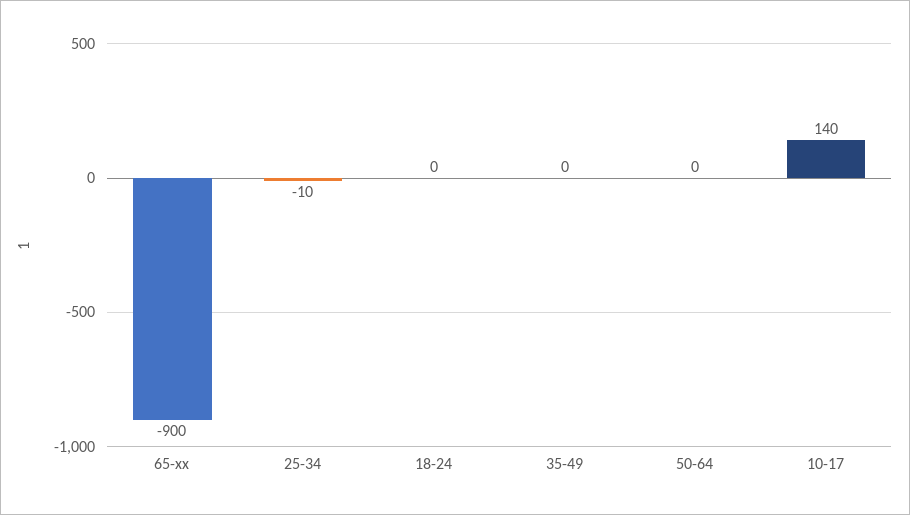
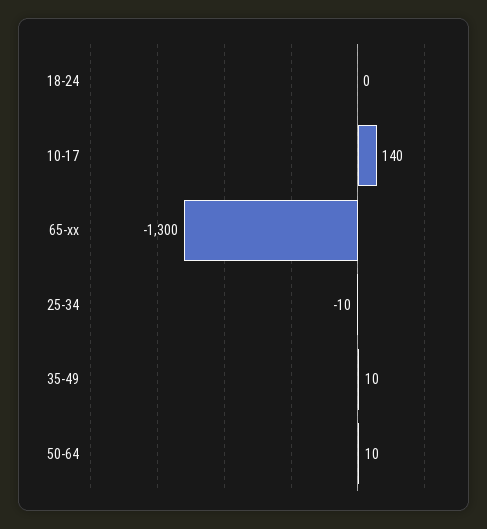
65-xx: -900 -> -1300
35-49: 0 -> 10
50-64: 0 -> 10

